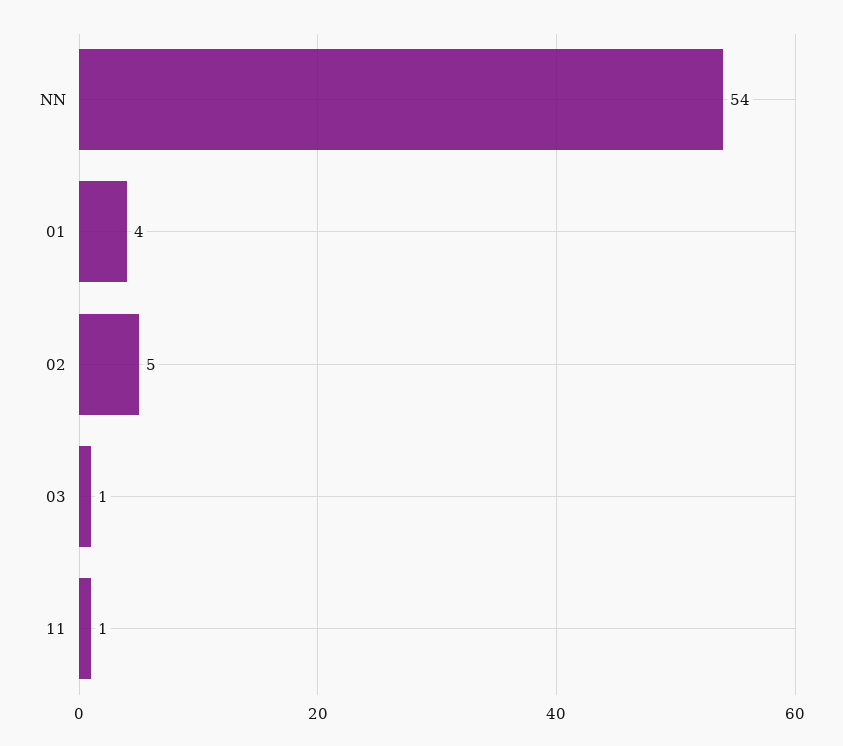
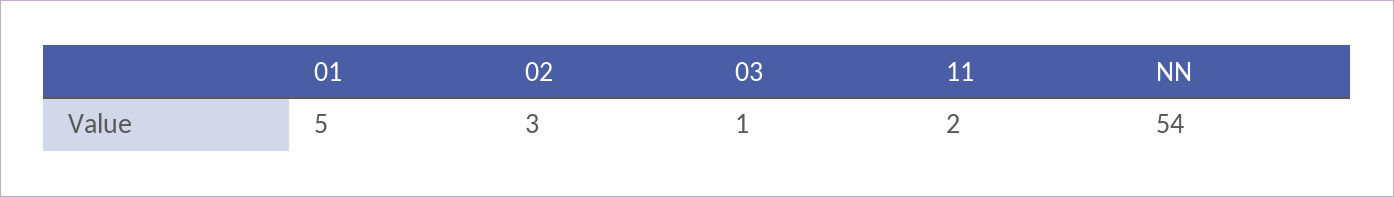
01: 4 -> 5
02: 5 -> 3
11: 1 -> 2

